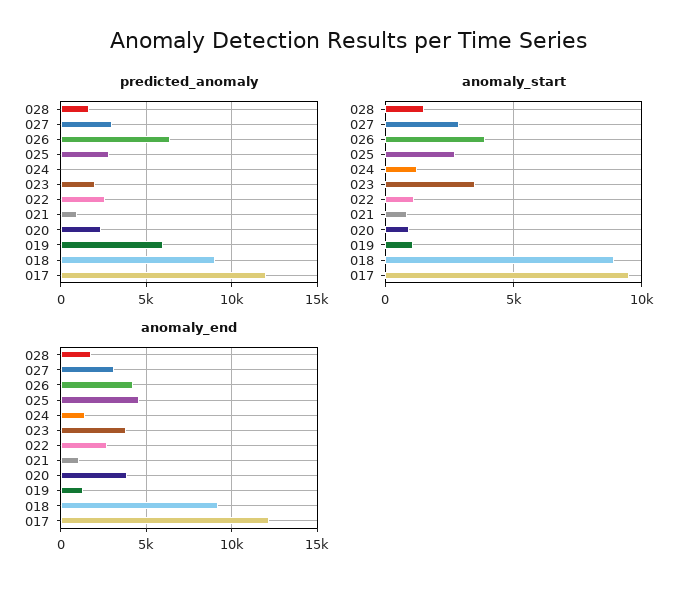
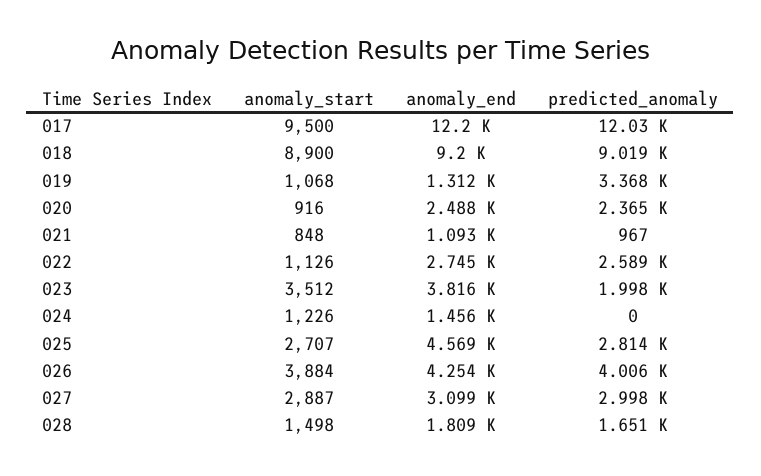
predicted_anomaly, 026: 6500 -> 4006
predicted_anomaly, 019: 6000 -> 3368
anomaly_end, 020: 4000 -> 2488

